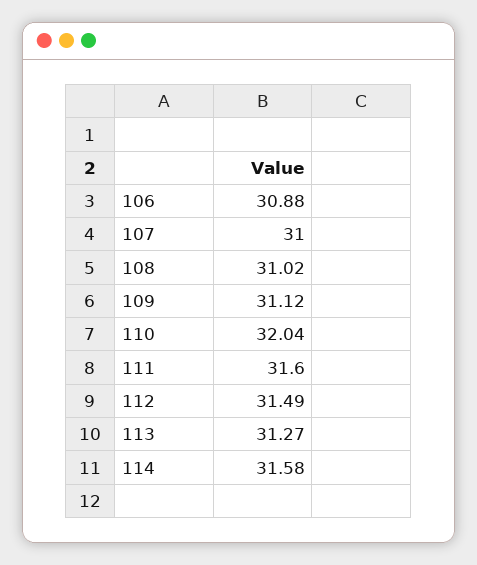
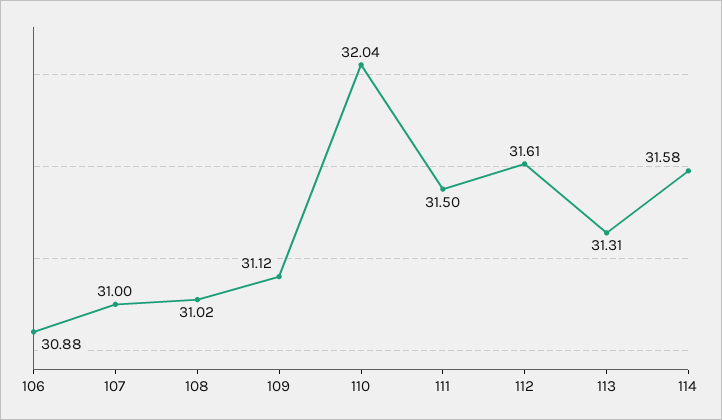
111: 31.6 -> 31.5
112: 31.49 -> 31.61
113: 31.27 -> 31.31

